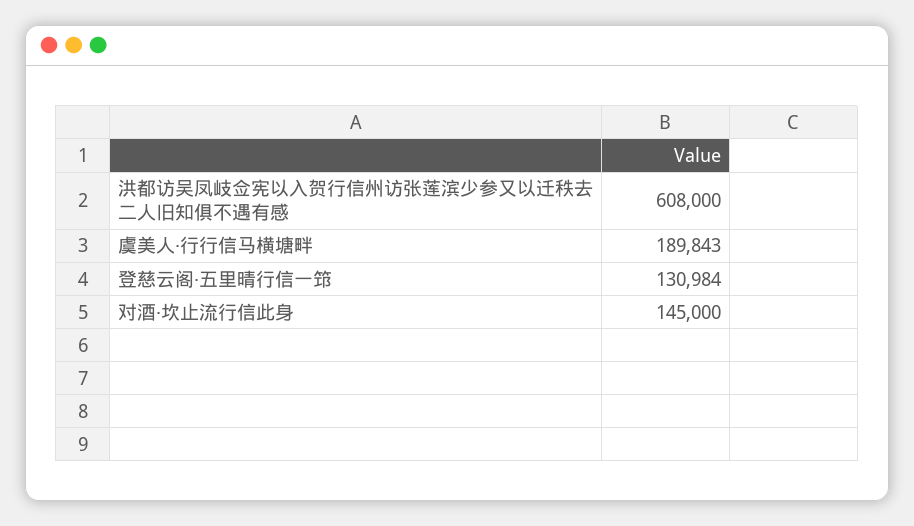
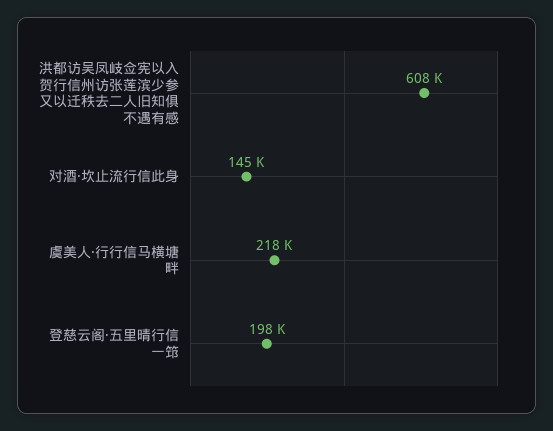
虞美人·行行信马横塘畔: 189843 -> 218000
登慈云阁·五里晴行信一筇: 130984 -> 198000

